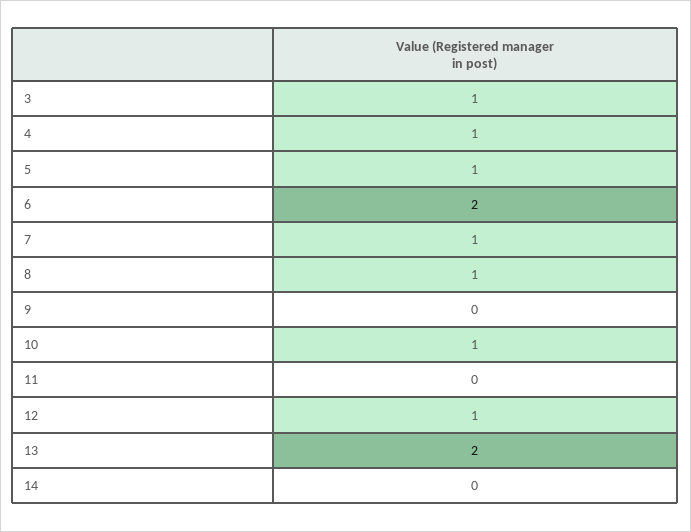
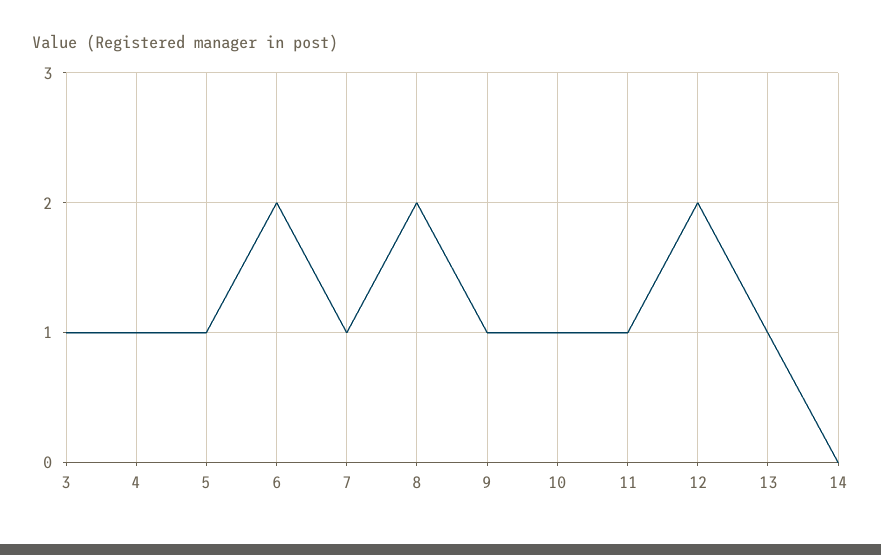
8: 1 -> 2
9: 0 -> 1
11: 0 -> 1
12: 1 -> 2
13: 2 -> 1

